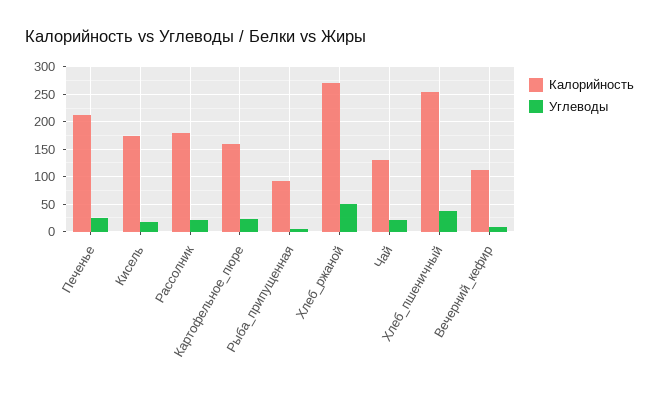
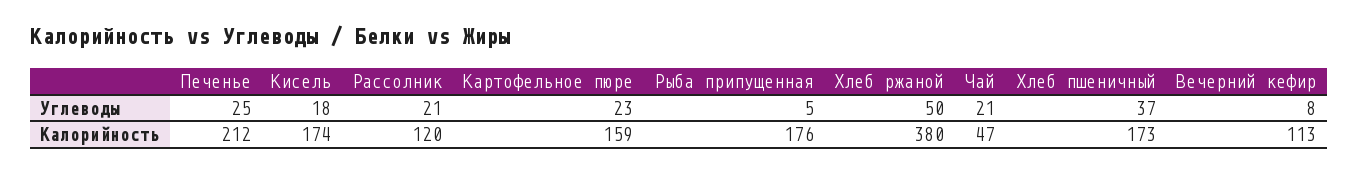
Калорийность, Рассолник: 175 -> 120
Калорийность, Рыба_припущенная: 100 -> 176
Калорийность, Хлеб_ржаной: 275 -> 380
Калорийность, Чай: 125 -> 47
Калорийность, Хлеб_пшеничный: 250 -> 173

